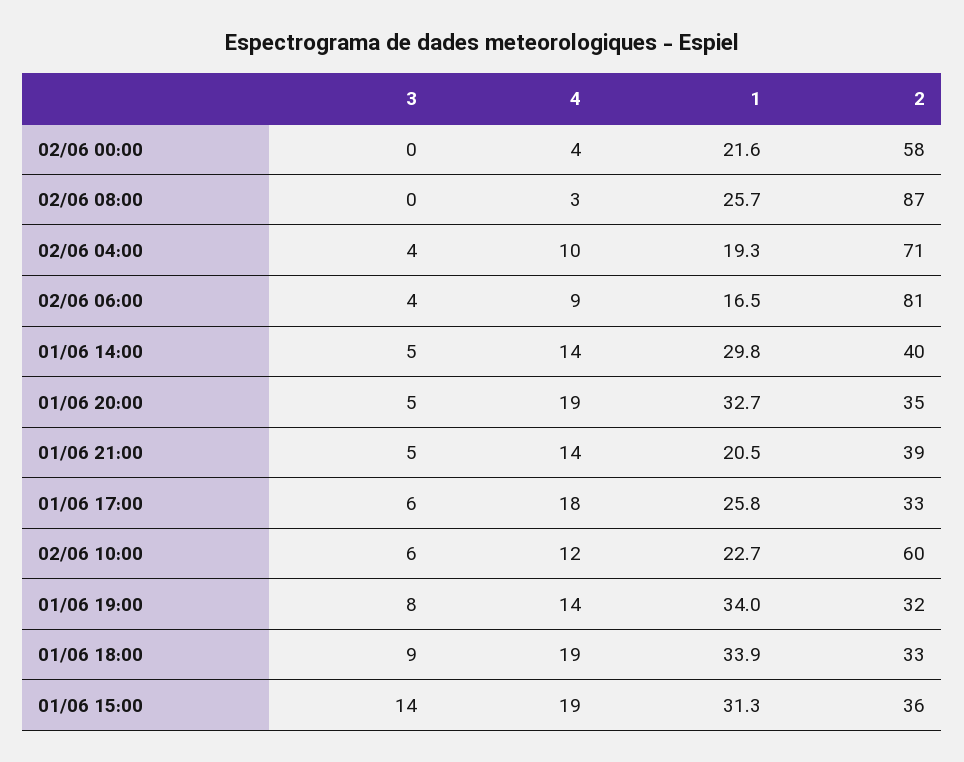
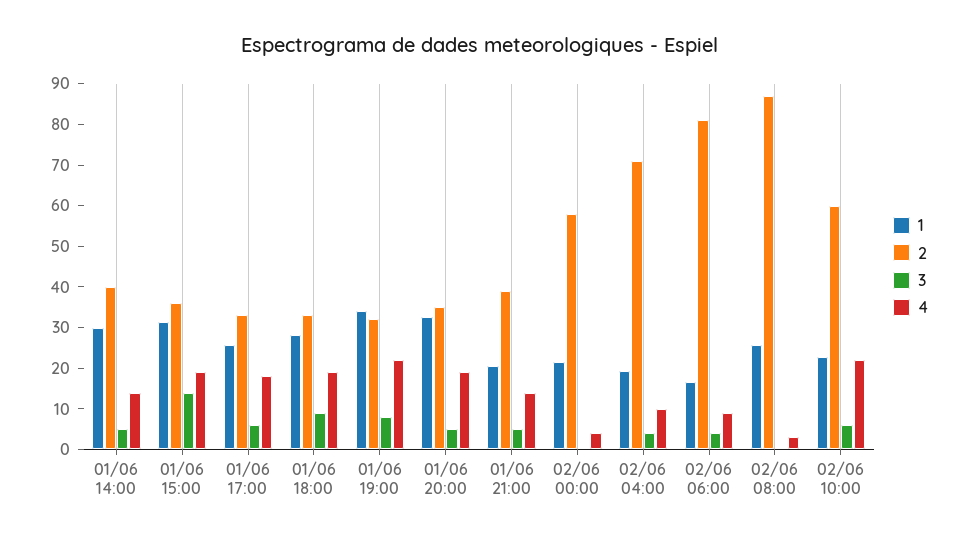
4, 02/06 10:00: 12 -> 22
4, 01/06 19:00: 14 -> 22
1, 01/06 18:00: 33.9 -> 28

